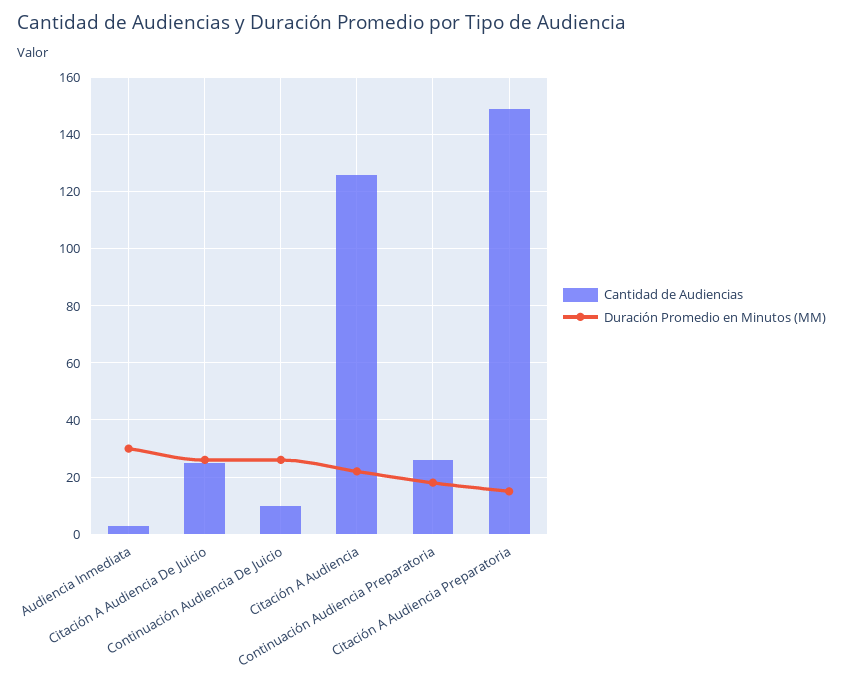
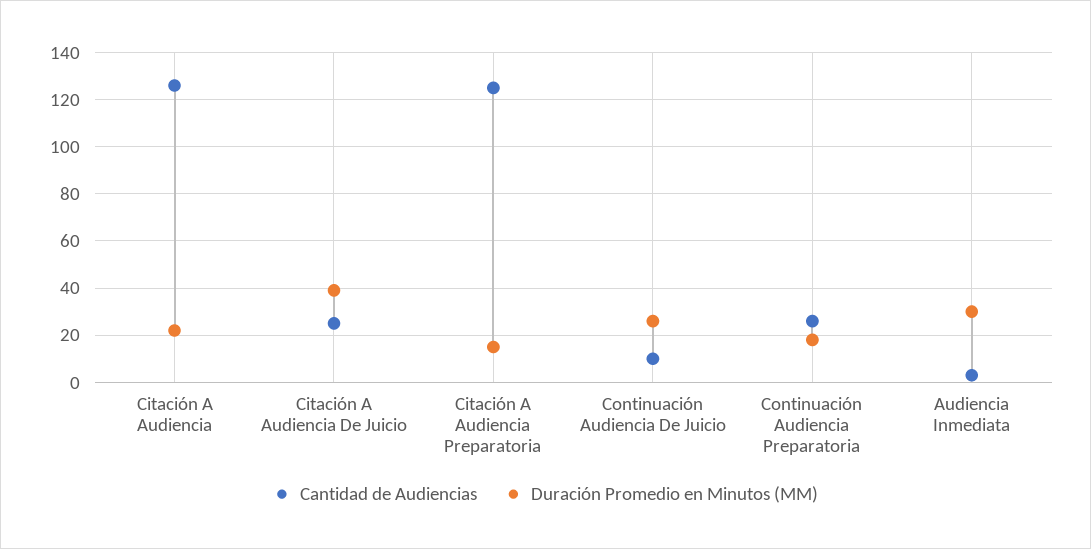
Duración Promedio en Minutos (MM), Citación A Audiencia De Juicio: 25 -> 40
Cantidad de Audiencias, Citación A Audiencia Preparatoria: 150 -> 125

